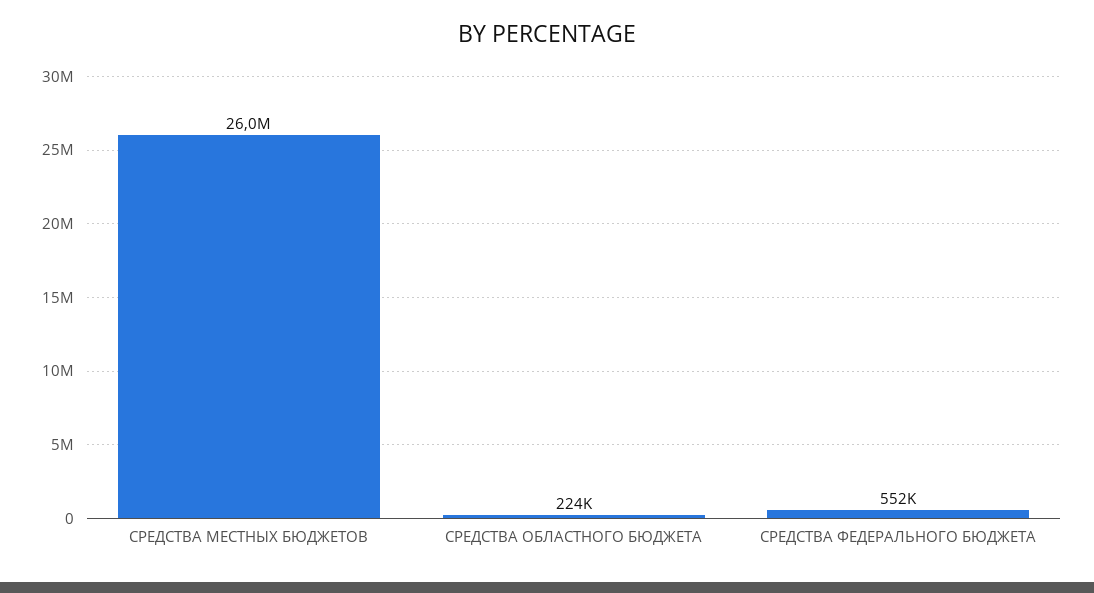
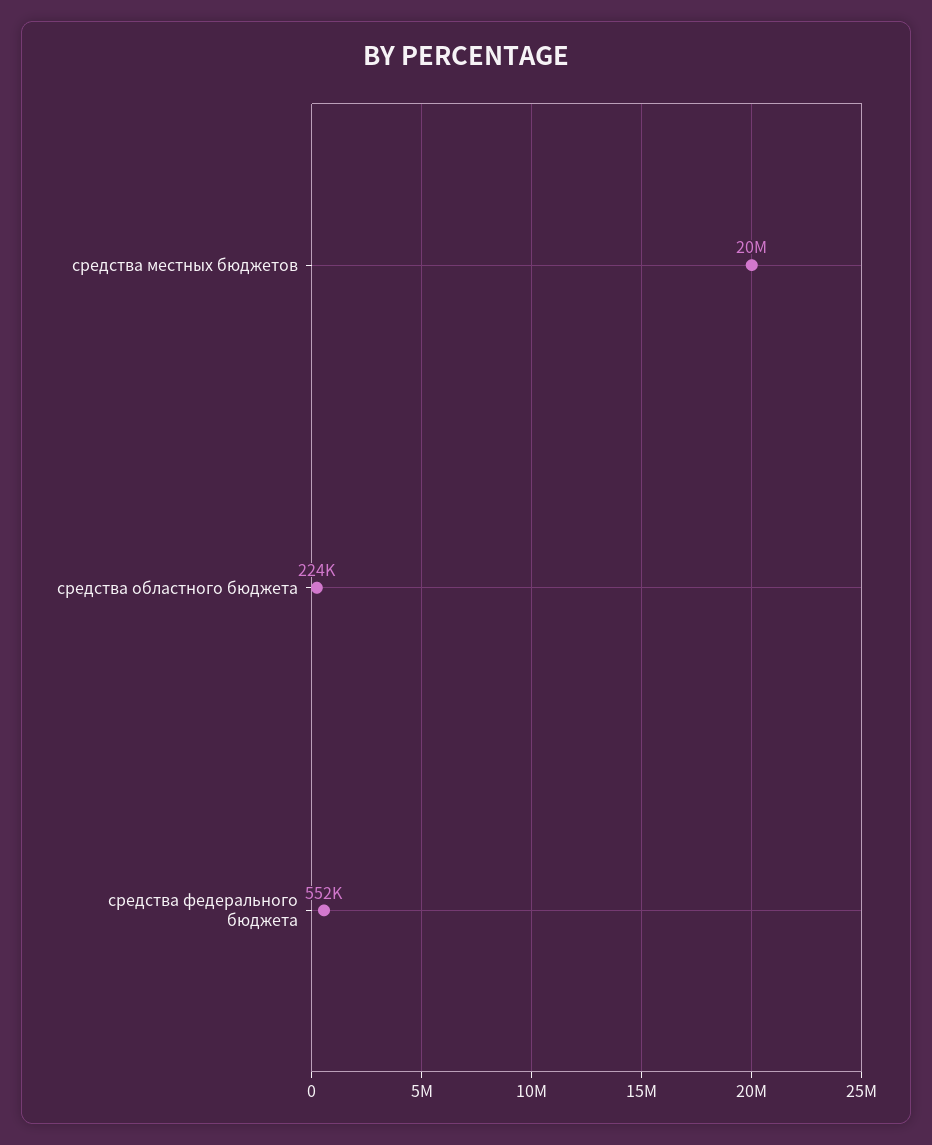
СРЕДСТВА МЕСТНЫХ БЮДЖЕТОВ: 26000000 -> 20000000

